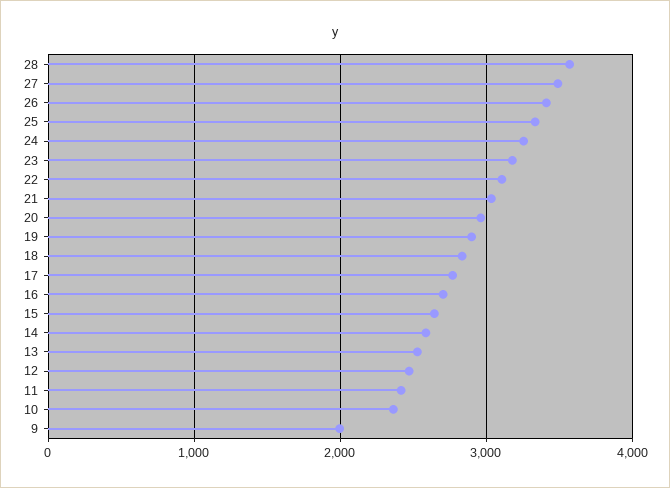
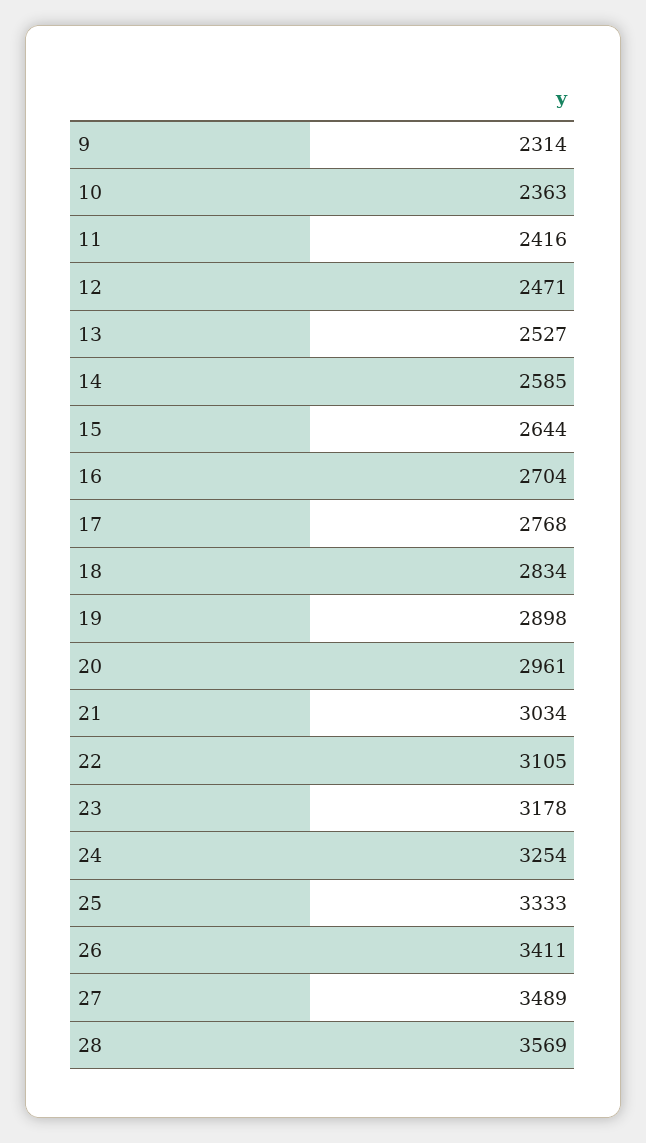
9: 2000 -> 2314

